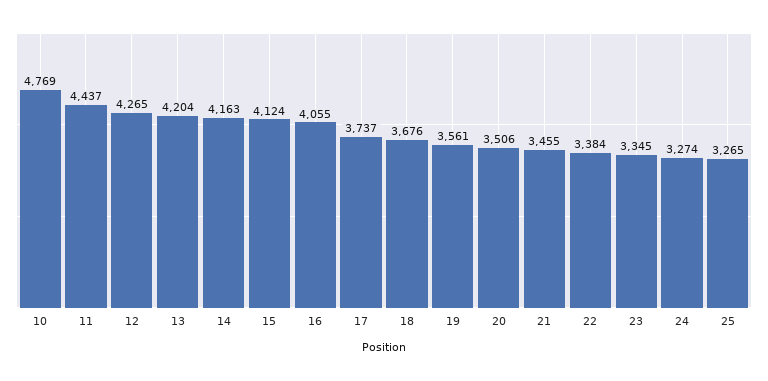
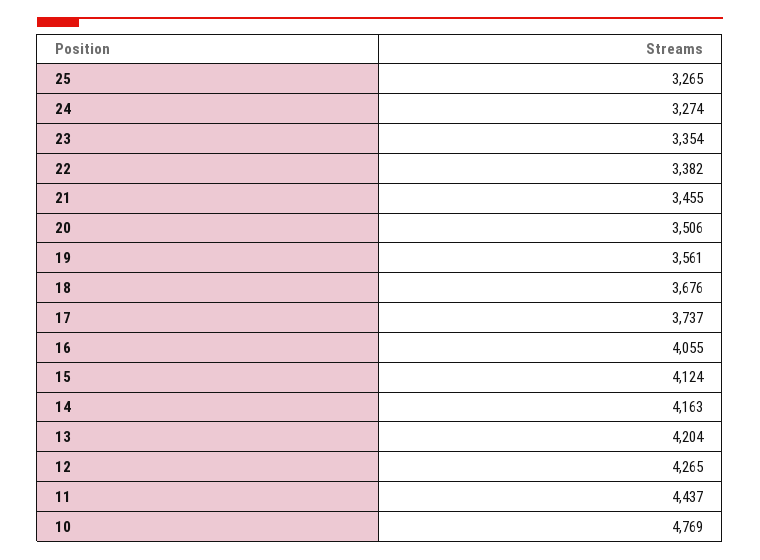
22: 3384 -> 3382
23: 3345 -> 3354

